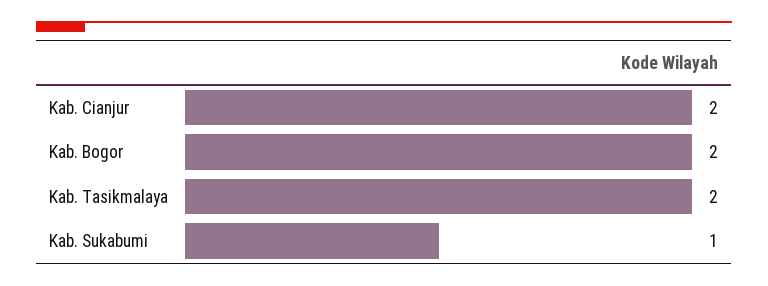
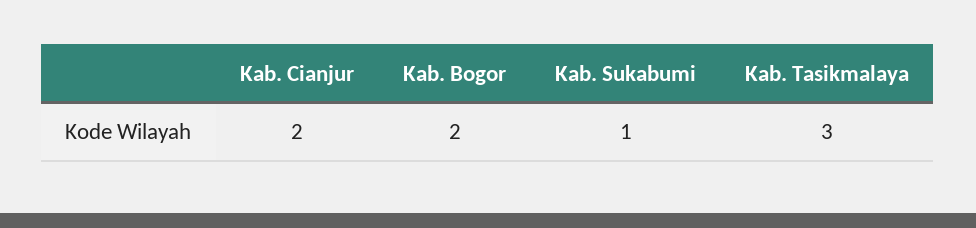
Kab. Tasikmalaya: 2 -> 3

